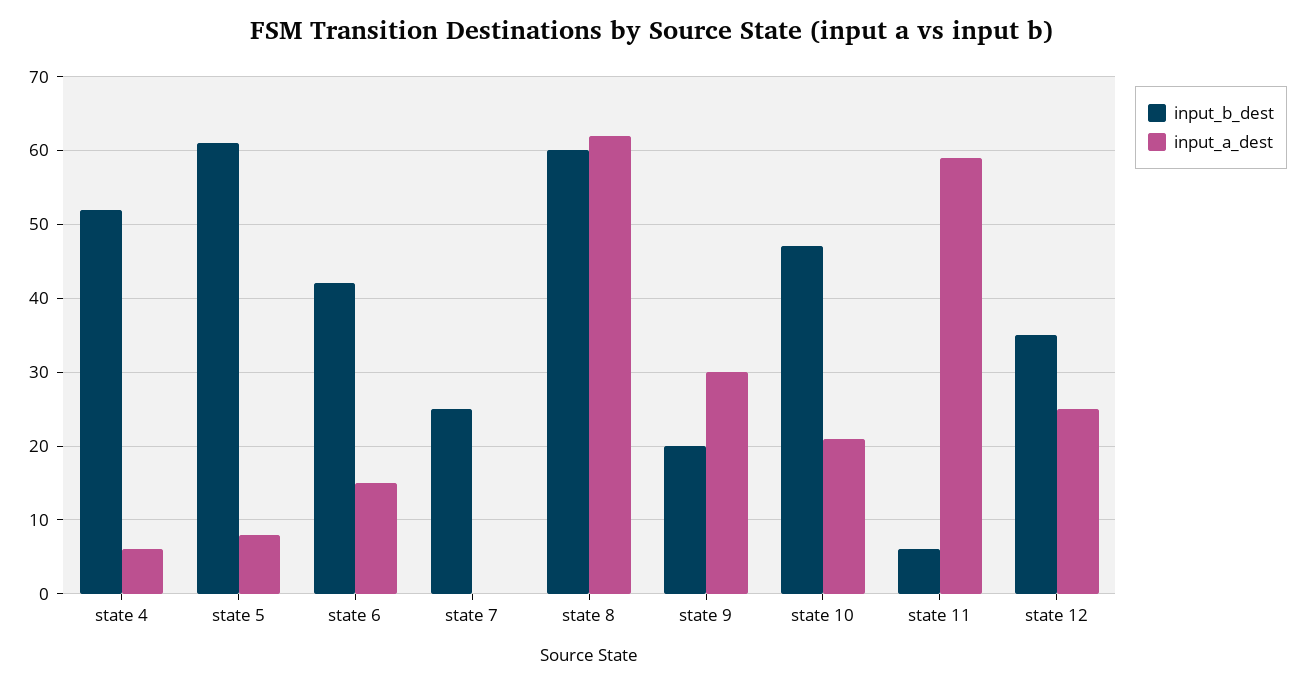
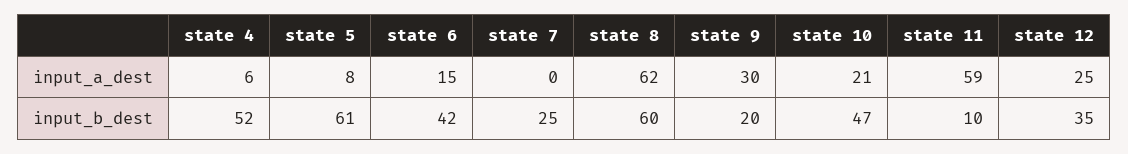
input_b_dest, state 11: 6 -> 10

